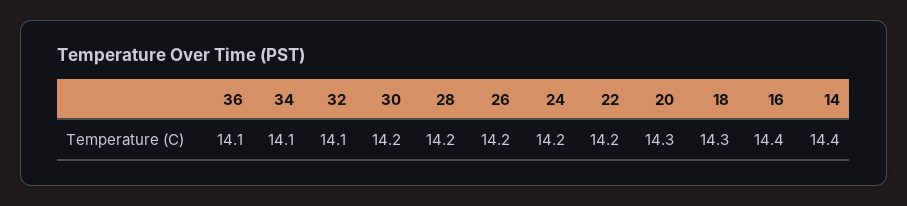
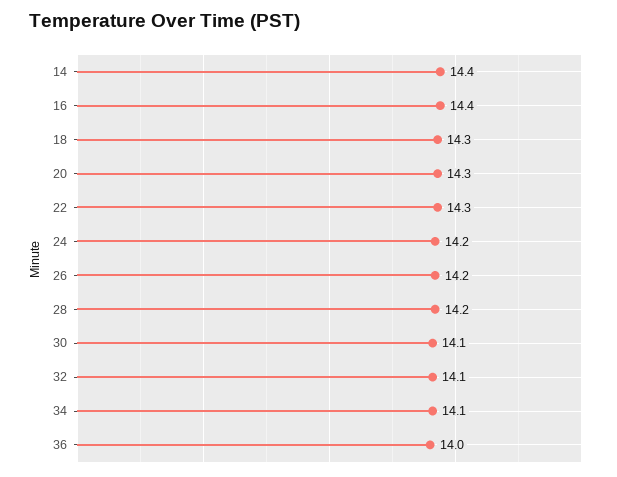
36: 14.1 -> 14
30: 14.2 -> 14.1
22: 14.2 -> 14.3

